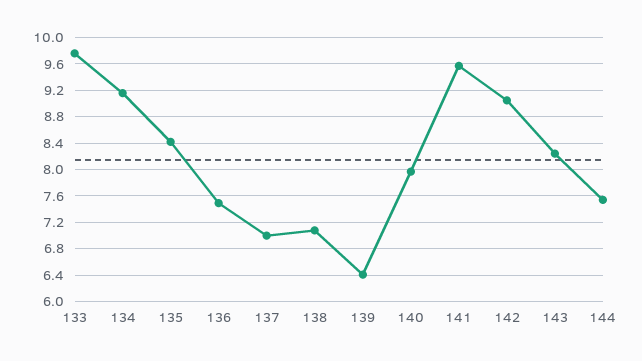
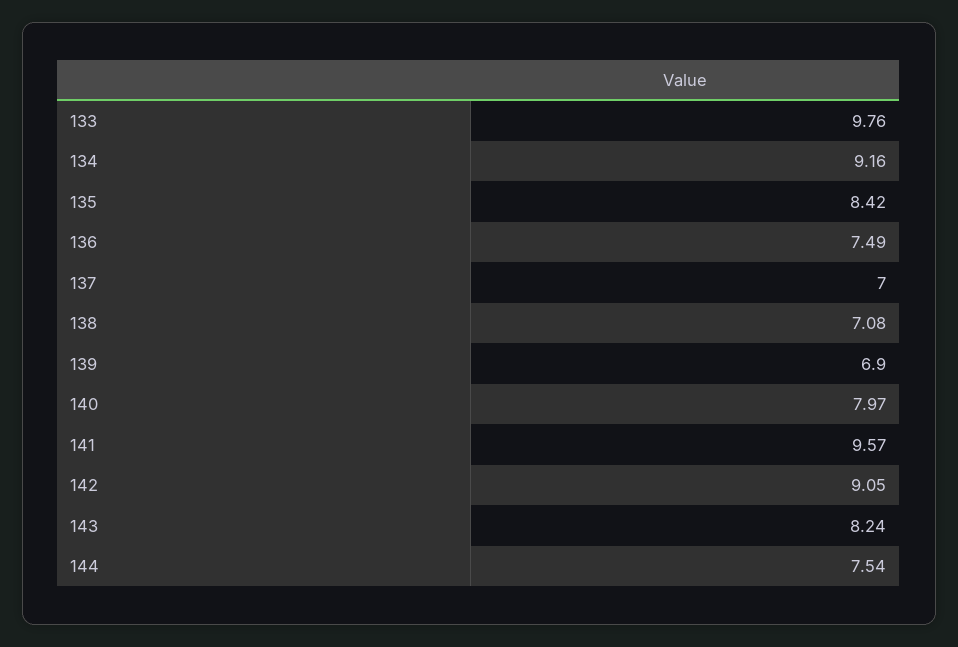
139: 6.4 -> 6.9

